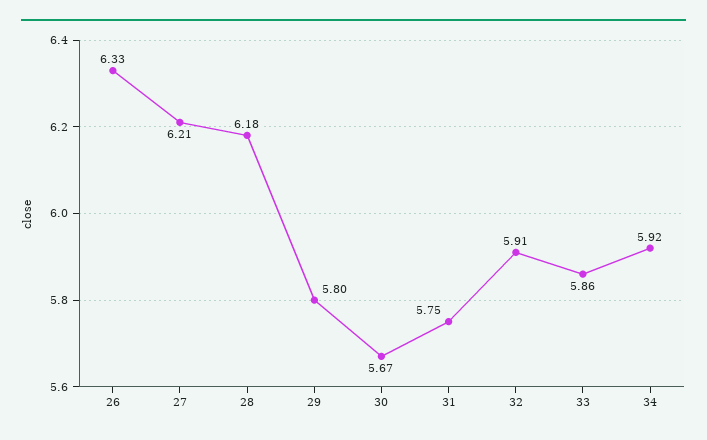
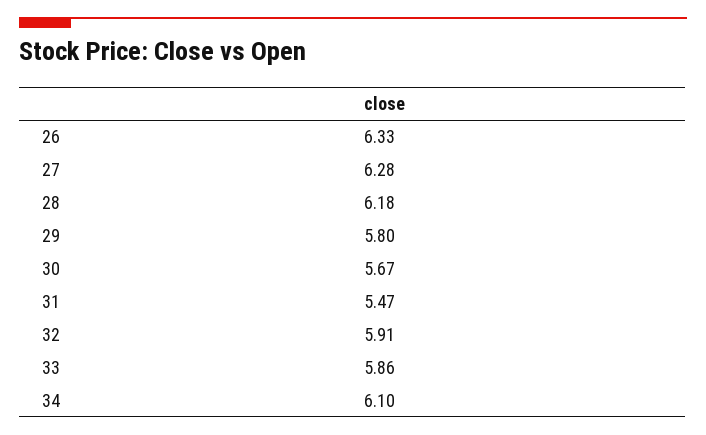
27: 6.21 -> 6.28
31: 5.75 -> 5.47
34: 5.92 -> 6.1

